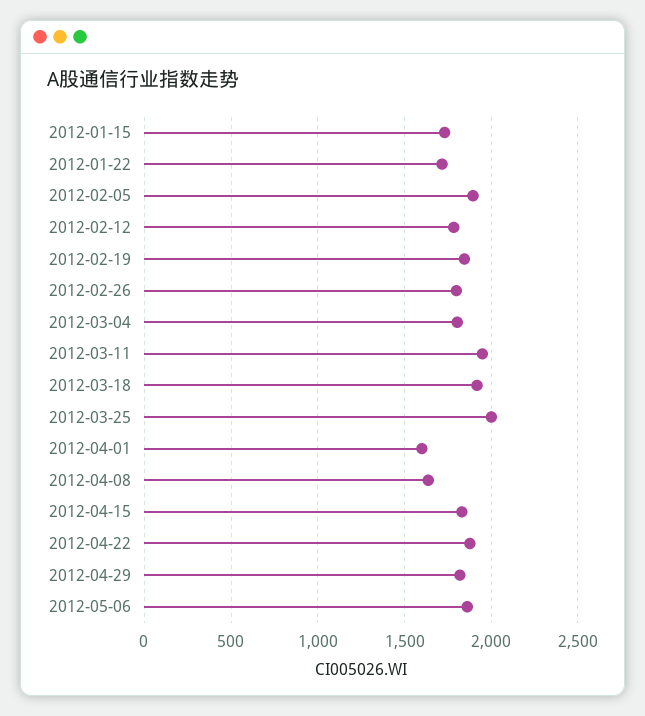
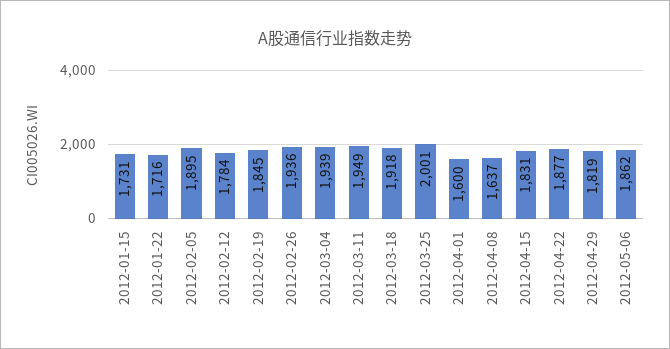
2012-02-26: 1800 -> 1936
2012-03-04: 1800 -> 1939

